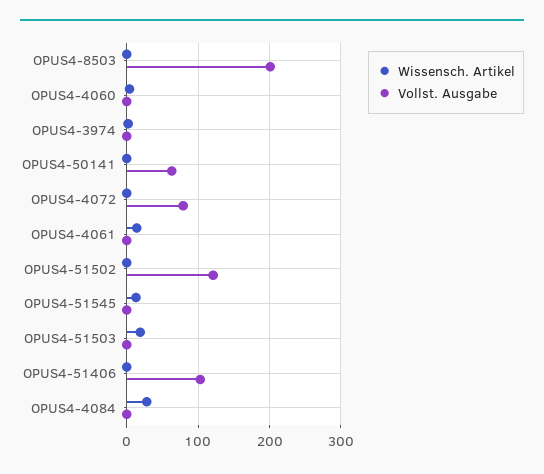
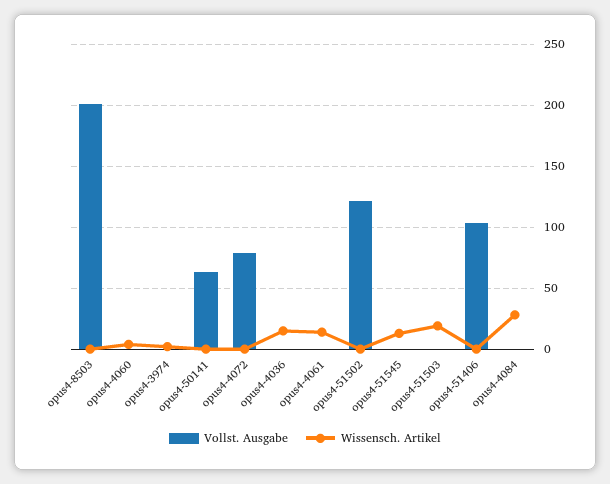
Vollst. Ausgabe, opus4-4036: none -> 0
Wissensch. Artikel, opus4-4036: none -> 15

